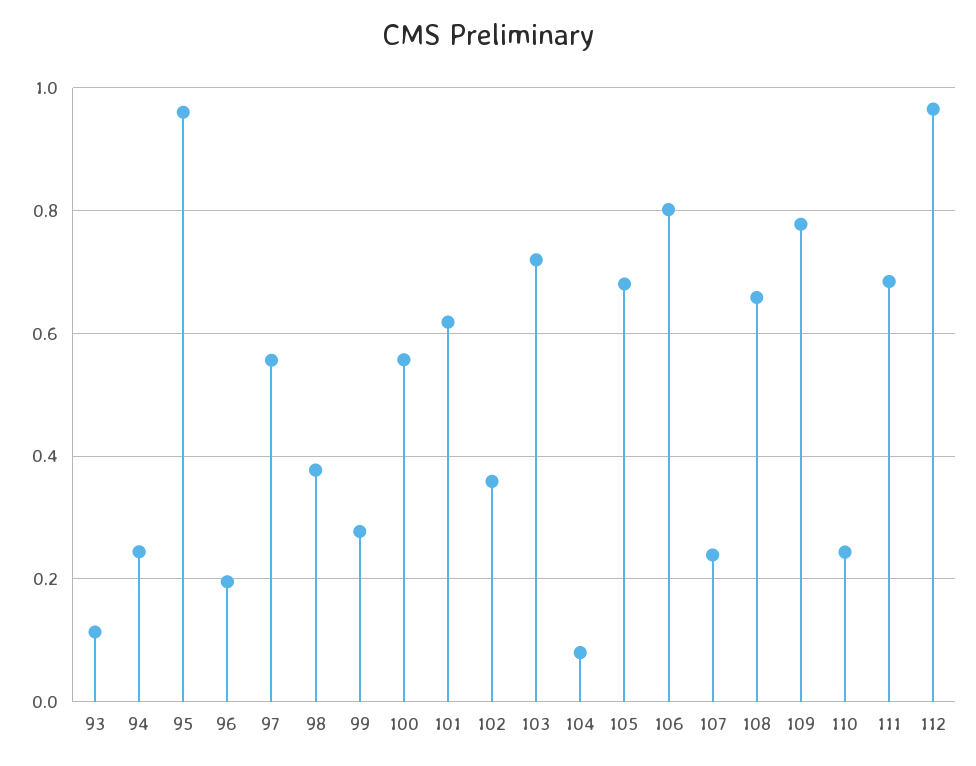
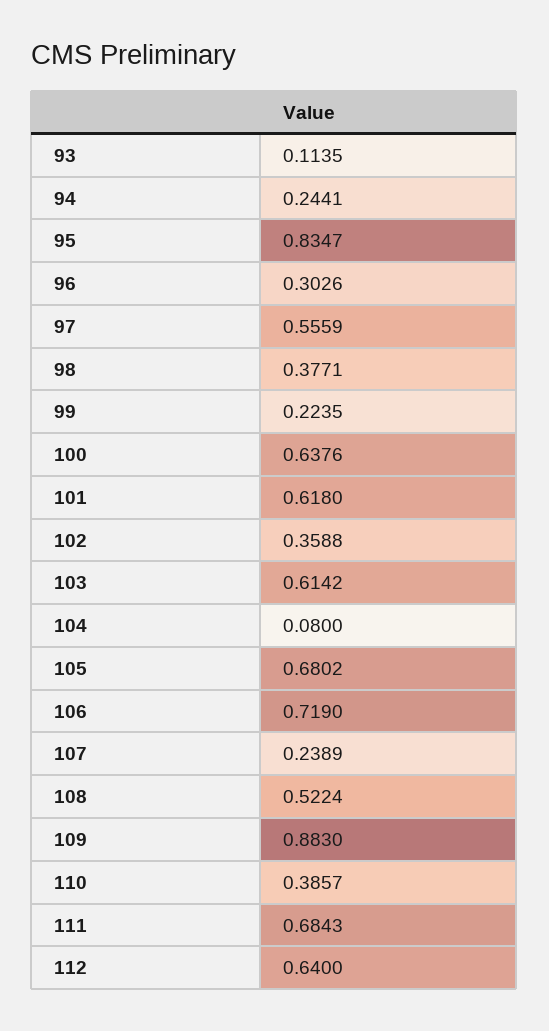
95: 0.96 -> 0.8347
96: 0.2 -> 0.3026
99: 0.28 -> 0.2235
100: 0.56 -> 0.6376
103: 0.72 -> 0.6142
106: 0.8 -> 0.719
108: 0.66 -> 0.5224
109: 0.78 -> 0.883
110: 0.24 -> 0.3857
112: 0.96 -> 0.64

